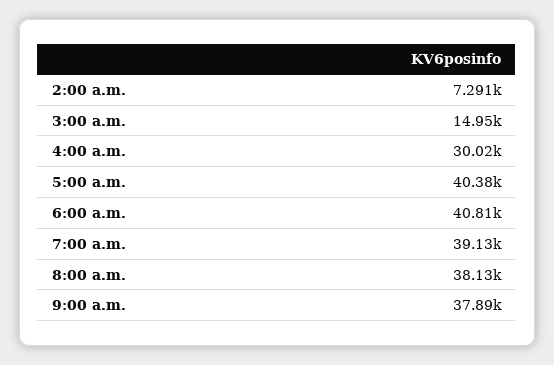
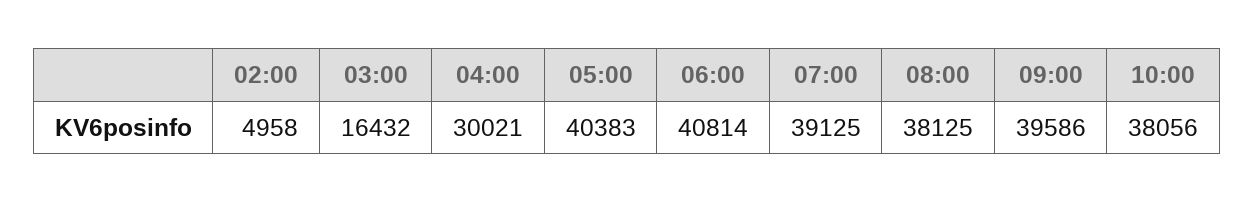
2:00 a.m.: 7291 -> 4958
3:00 a.m.: 14950 -> 16432
9:00 a.m.: 37890 -> 39586
10:00: none -> 38056

